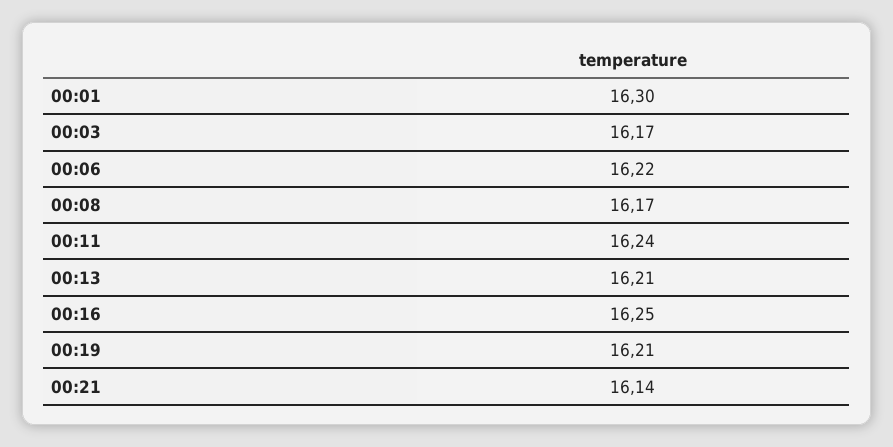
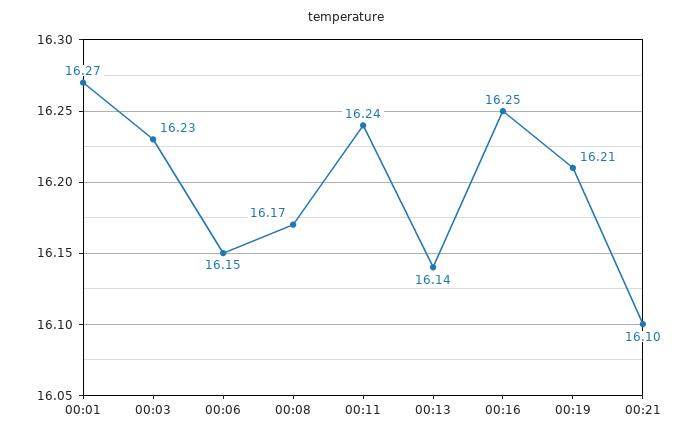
00:01: 16.3 -> 16.27
00:03: 16.17 -> 16.23
00:06: 16.22 -> 16.15
00:13: 16.21 -> 16.14
00:21: 16.14 -> 16.1

